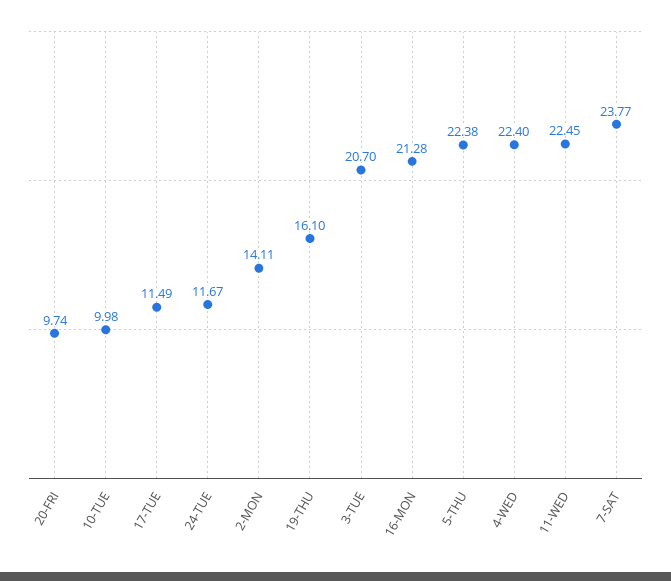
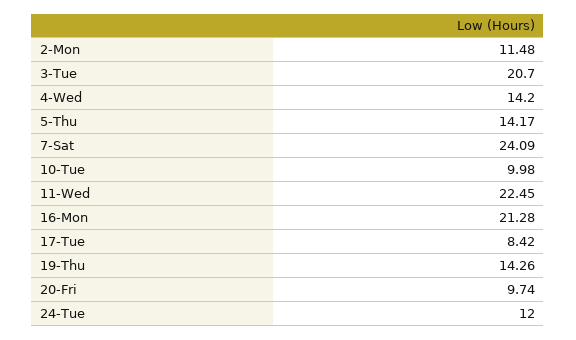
17-TUE: 11.49 -> 8.42
24-TUE: 11.67 -> 12
2-MON: 14.11 -> 11.48
19-THU: 16.1 -> 14.26
5-THU: 22.38 -> 14.17
4-WED: 22.4 -> 14.2
7-SAT: 23.77 -> 24.09

